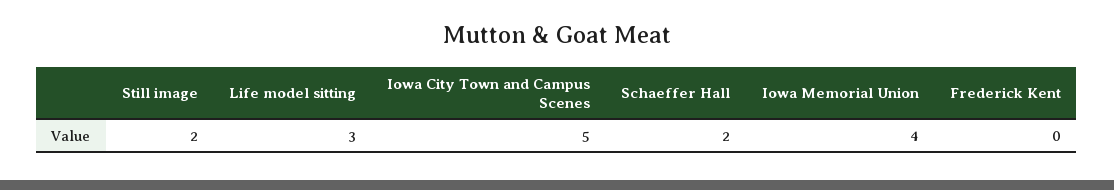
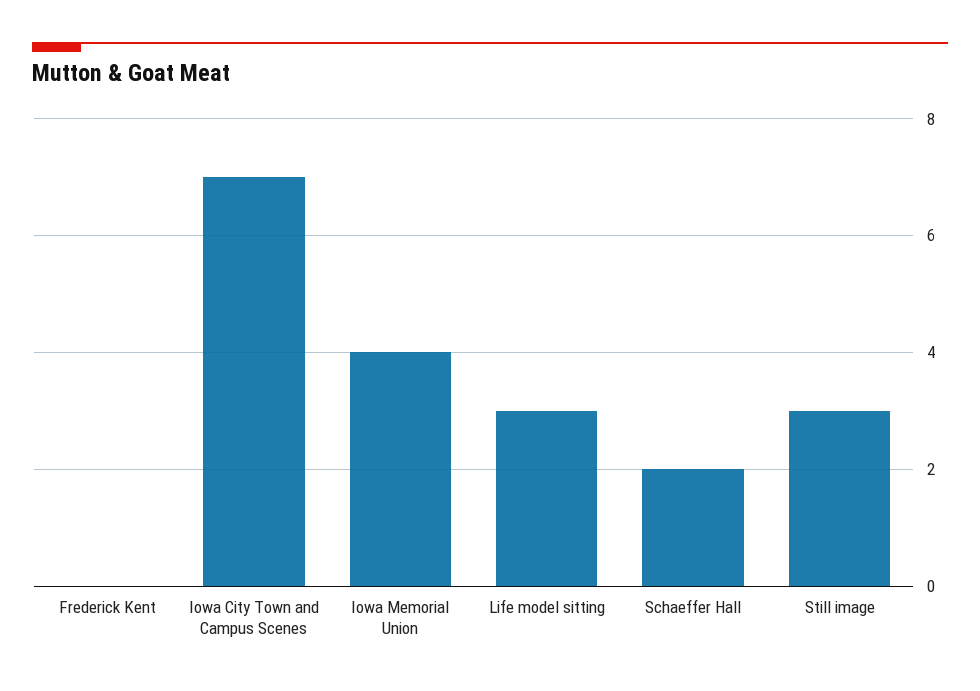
Still image: 2 -> 3
Iowa City Town and Campus Scenes: 5 -> 7

